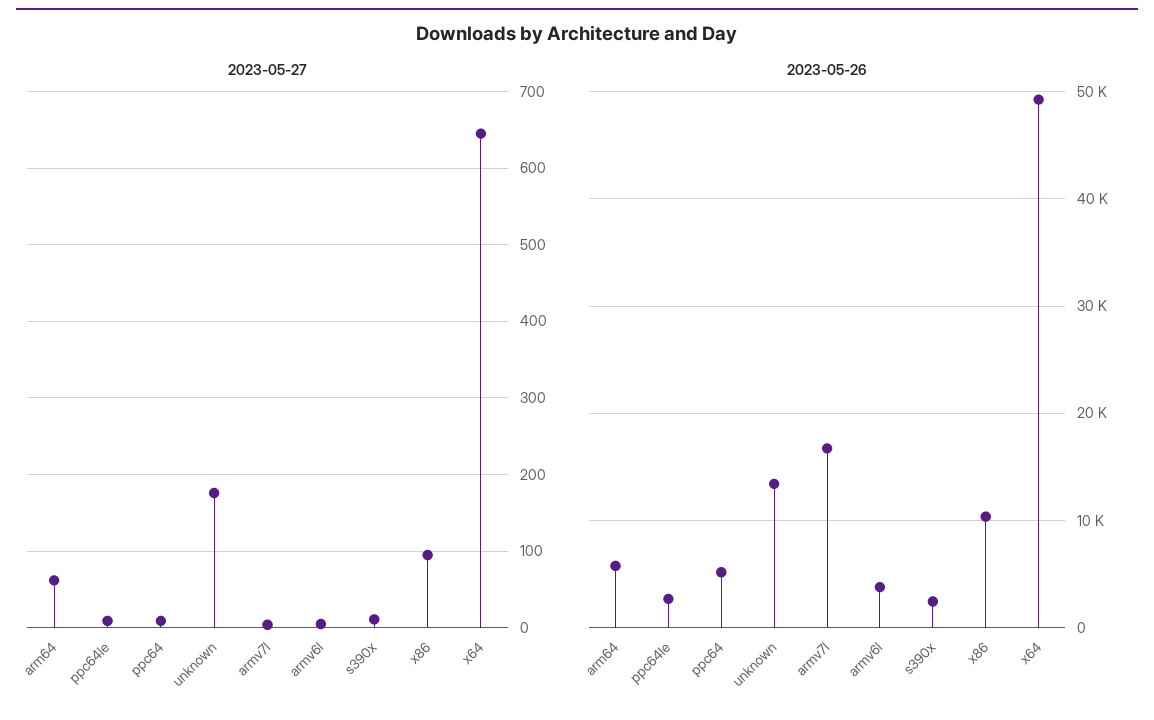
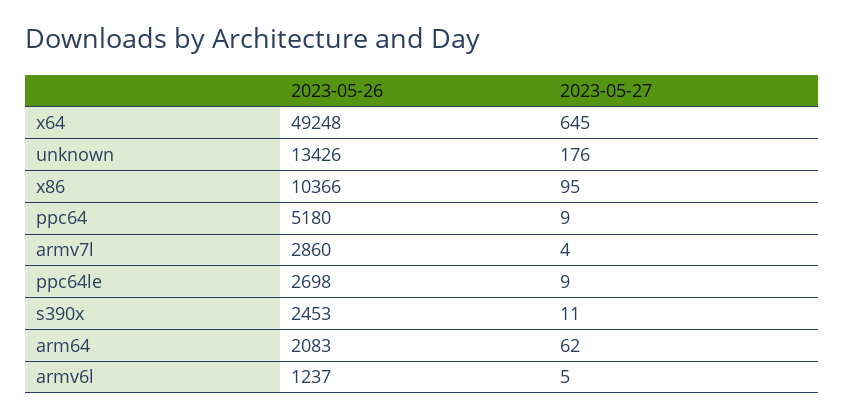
2023-05-26, arm64: 6000 -> 2083
2023-05-26, armv7l: 17000 -> 2860
2023-05-26, armv6l: 4000 -> 1237

